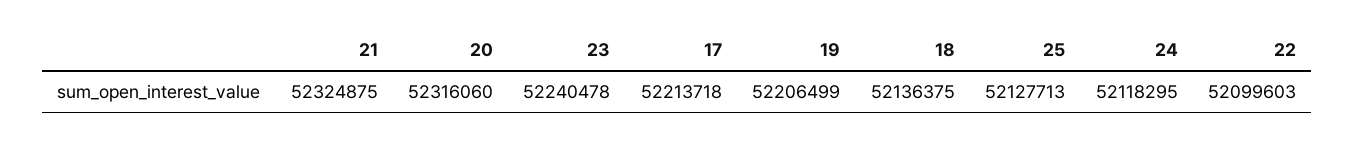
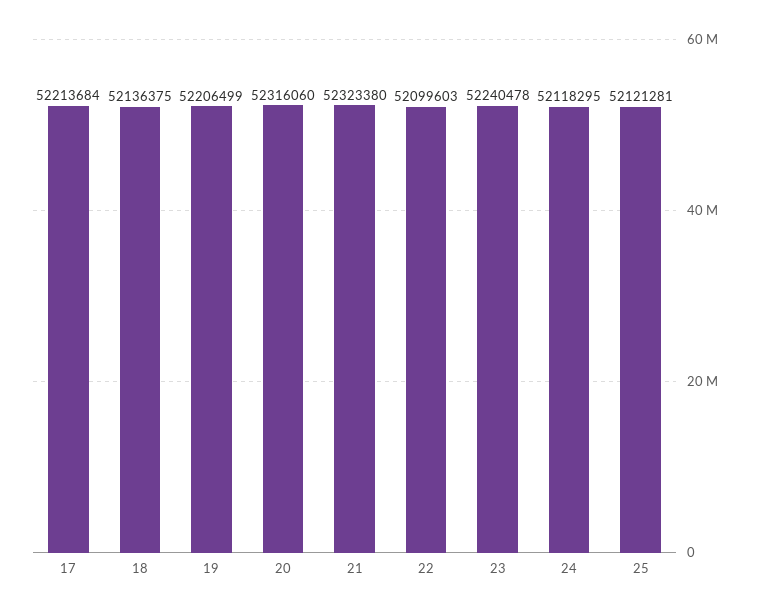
21: 52324875 -> 52323380
17: 52213718 -> 52213684
25: 52127713 -> 52121281

